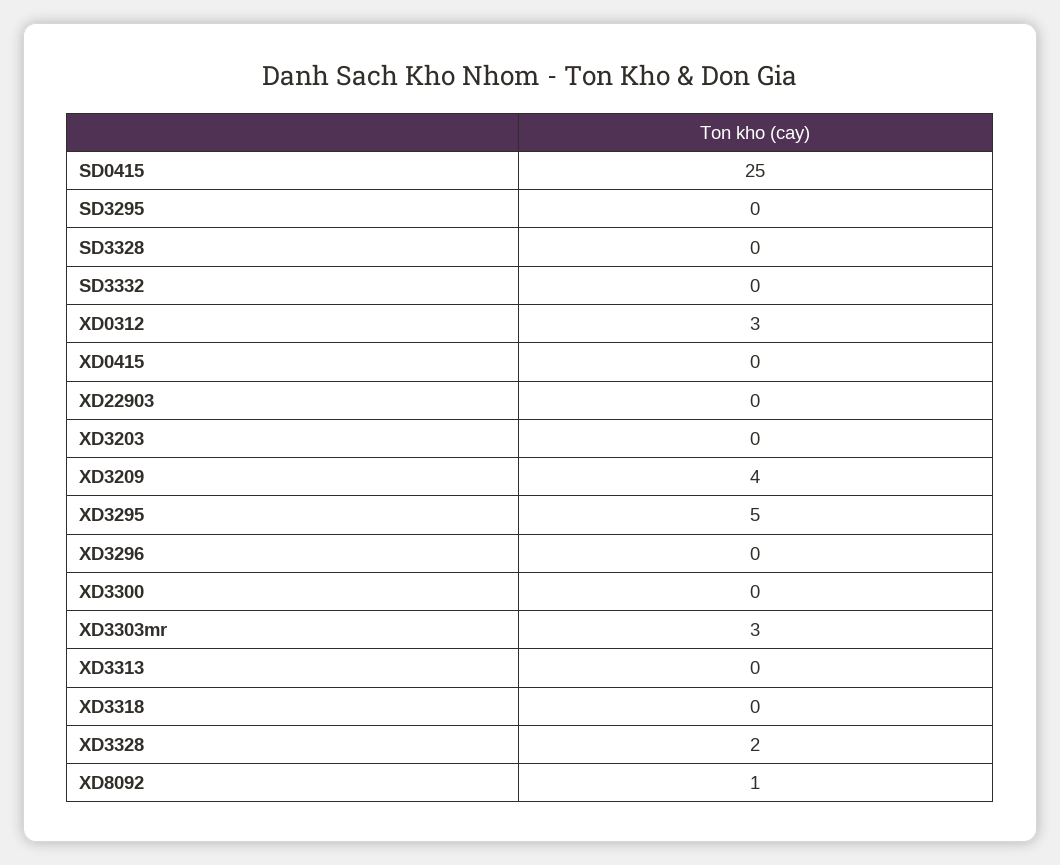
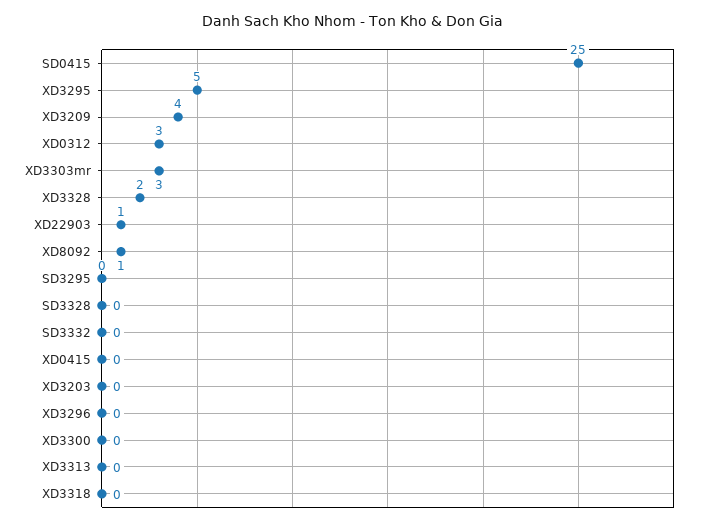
XD22903: 0 -> 1

